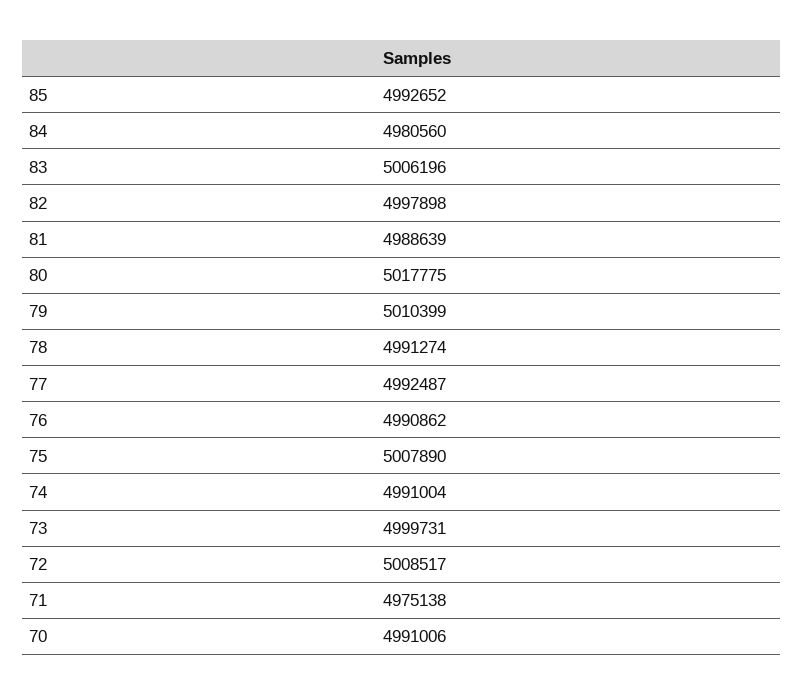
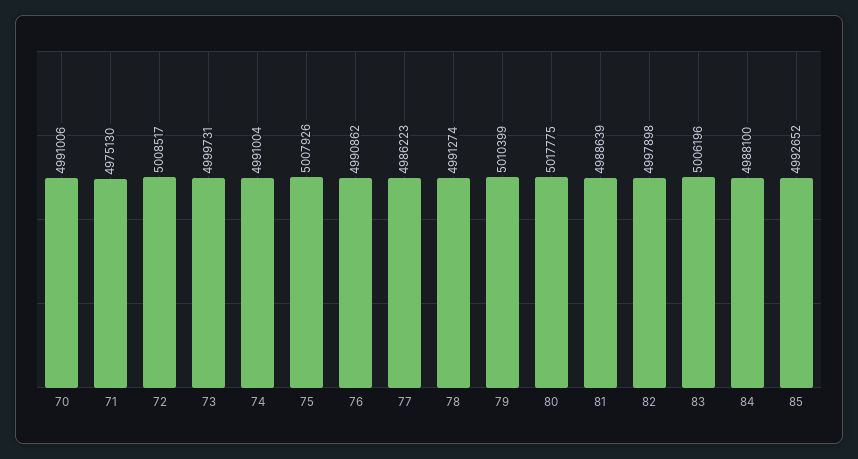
84: 4980560 -> 4988100
77: 4992487 -> 4986223
75: 5007890 -> 5007926
71: 4975138 -> 4975130

